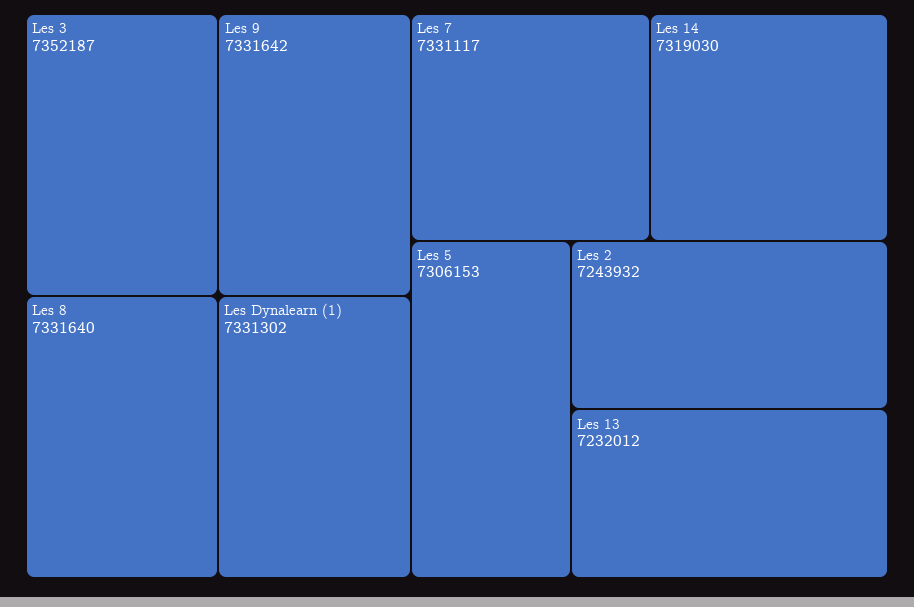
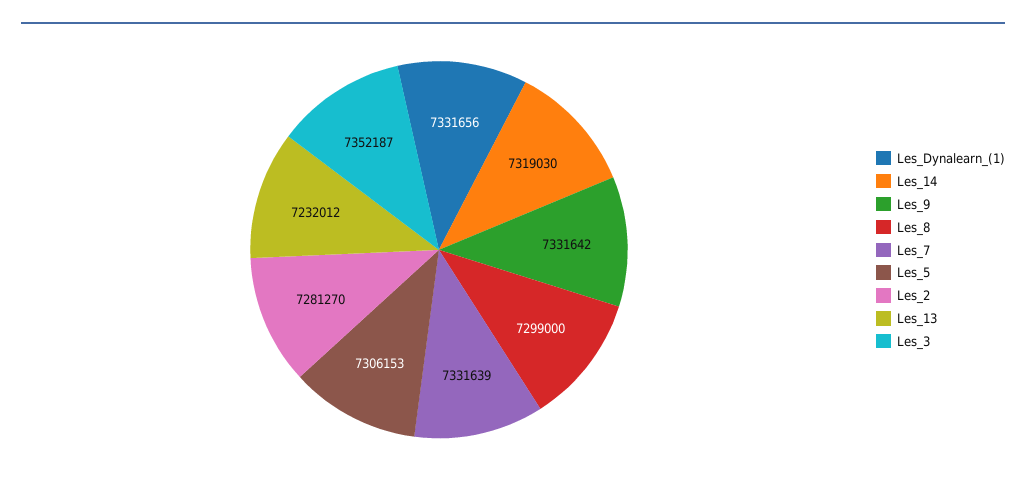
Les 8: 7331640 -> 7299000
Les Dynalearn (1): 7331302 -> 7331656
Les 7: 7331117 -> 7331639
Les 2: 7243932 -> 7281270

